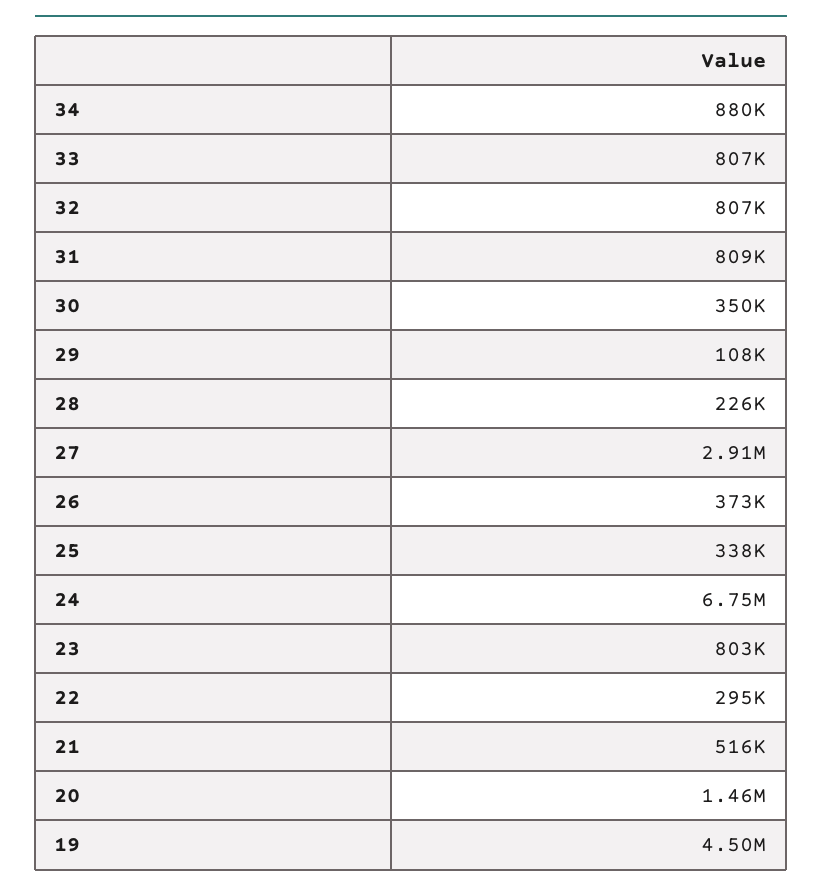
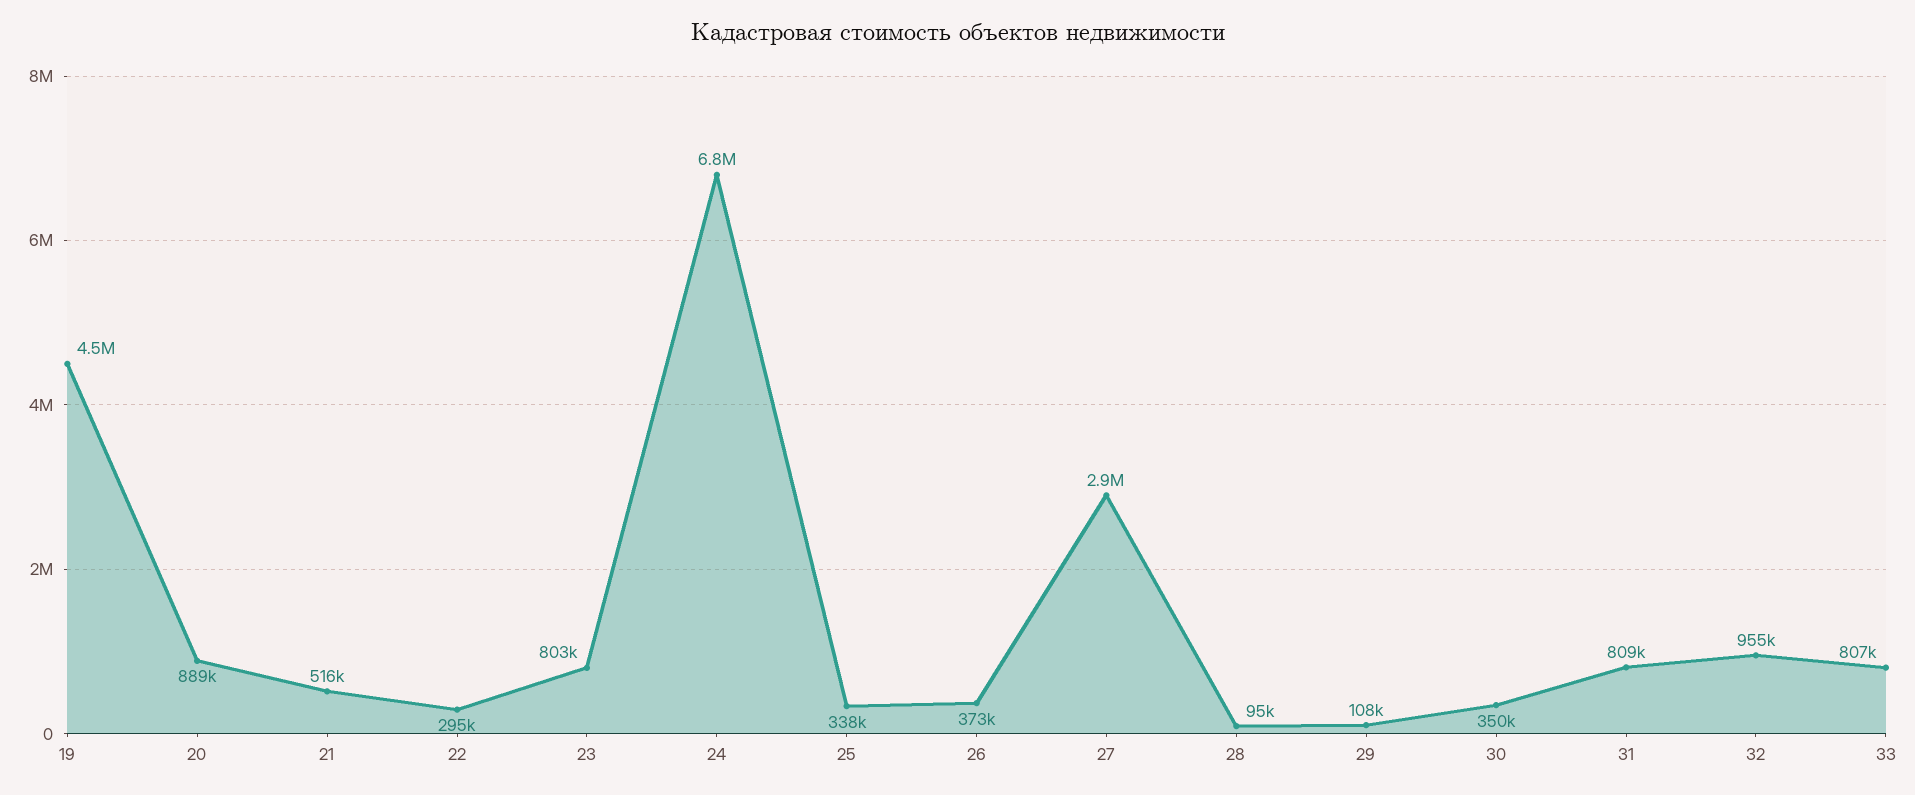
34: 880000 -> none
32: 807000 -> 955000
28: 226000 -> 95000
20: 1460000 -> 889000

